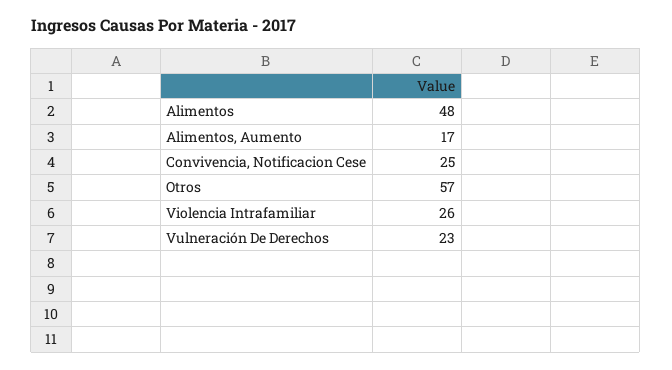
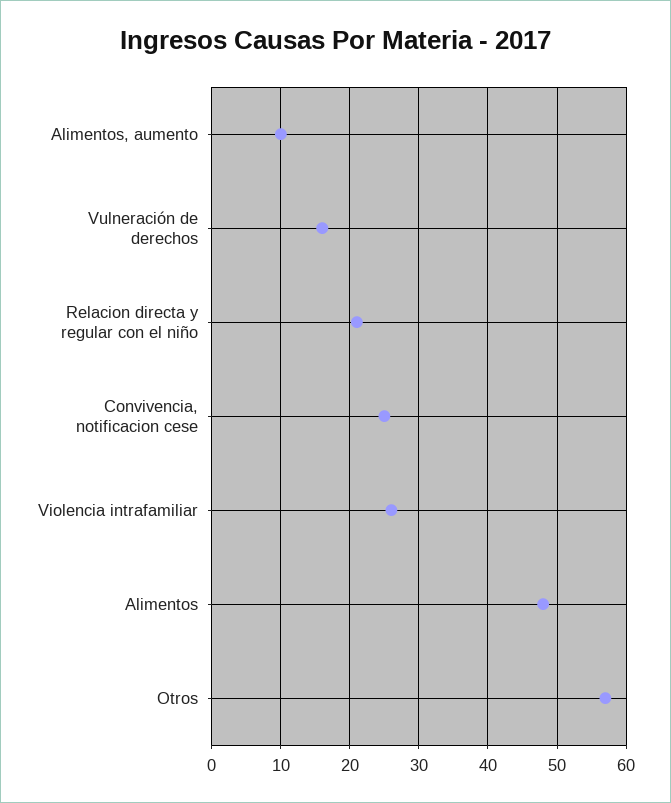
Alimentos, Aumento: 17 -> 10
Vulneración De Derechos: 23 -> 16
Relacion directa y regular con el niño: none -> 21

